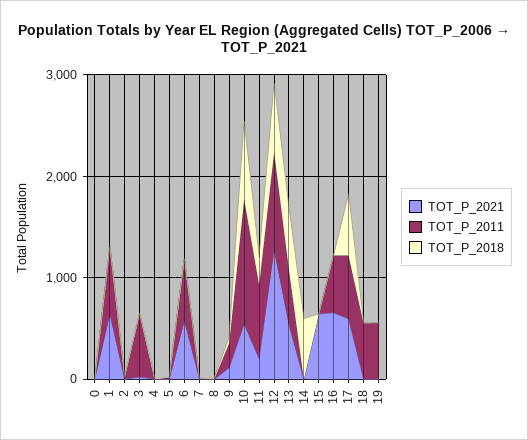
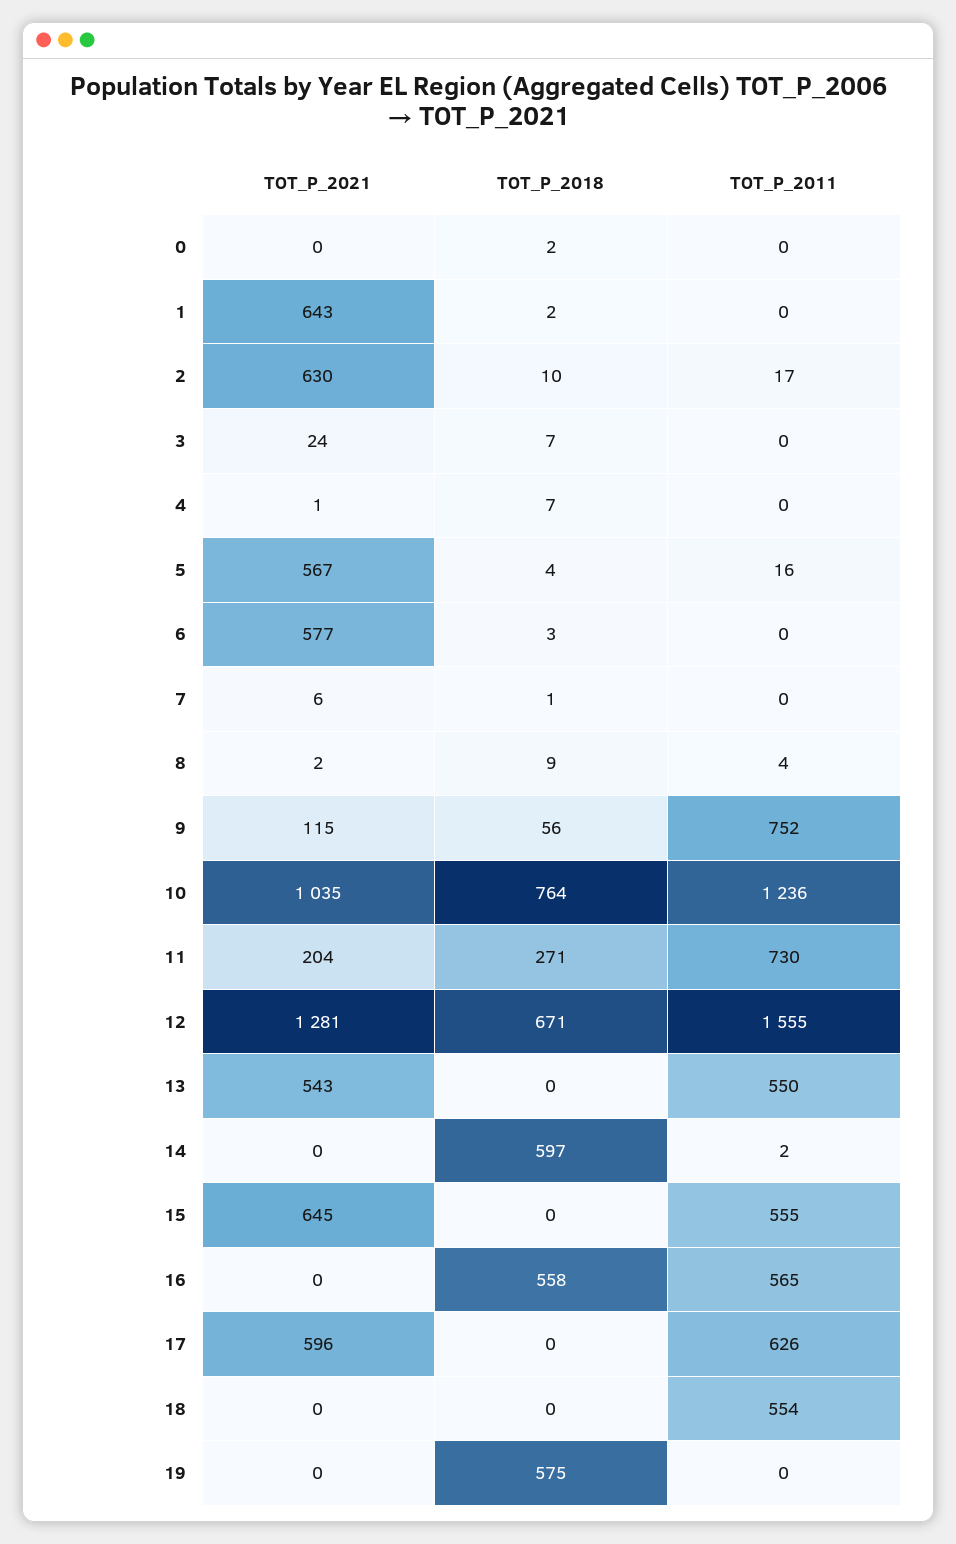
TOT_P_2011, 1: 600 -> 0
TOT_P_2021, 2: 0 -> 630
TOT_P_2011, 3: 600 -> 0
TOT_P_2021, 5: 0 -> 567
TOT_P_2011, 6: 600 -> 0
TOT_P_2011, 9: 200 -> 752
TOT_P_2021, 10: 600 -> 1035
TOT_P_2011, 12: 1000 -> 1555
TOT_P_2018, 13: 600 -> 0
TOT_P_2011, 15: 0 -> 555
TOT_P_2021, 16: 600 -> 0
TOT_P_2018, 16: 0 -> 558
TOT_P_2018, 17: 600 -> 0
TOT_P_2011, 19: 600 -> 0
TOT_P_2018, 19: 0 -> 575

